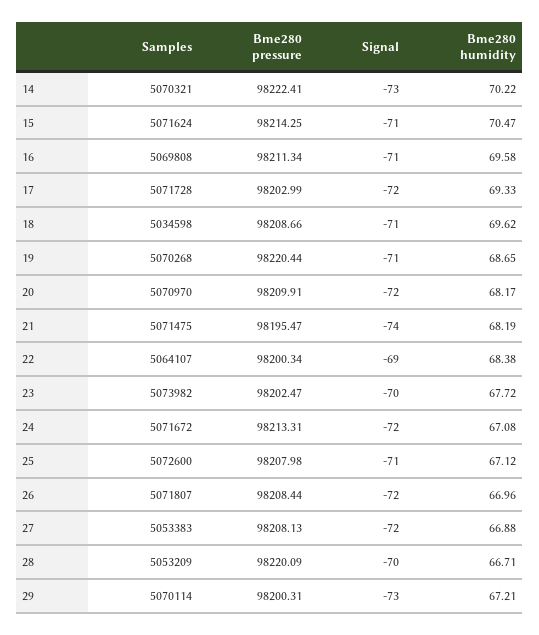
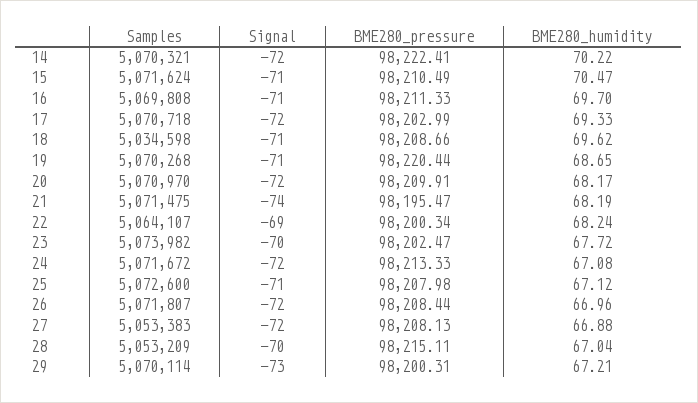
Signal, 14: -73 -> -72
Bme280 pressure, 15: 98214.25 -> 98210.49
Bme280 pressure, 16: 98211.34 -> 98211.33
Bme280 humidity, 16: 69.58 -> 69.7
Samples, 17: 5071728 -> 5070718
Bme280 humidity, 22: 68.38 -> 68.24
Bme280 pressure, 24: 98213.31 -> 98213.33
Bme280 pressure, 28: 98220.09 -> 98215.11
Bme280 humidity, 28: 66.71 -> 67.04

